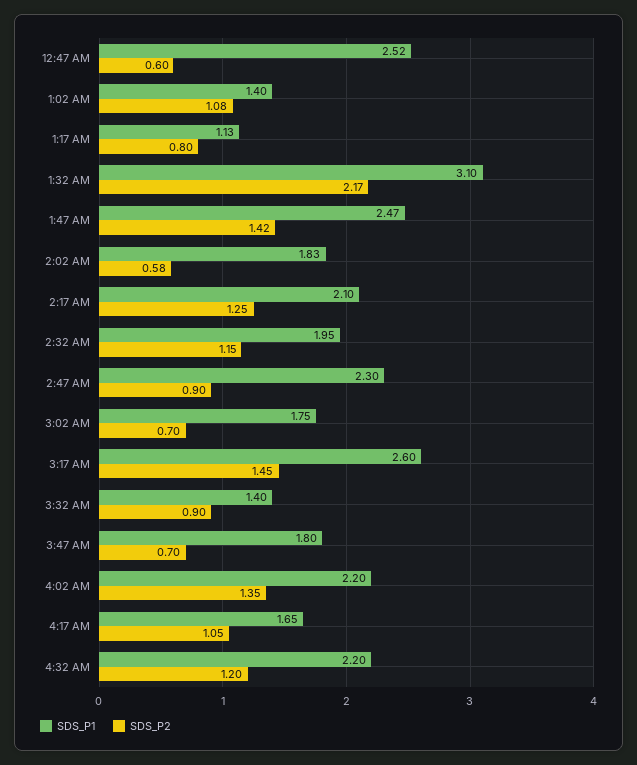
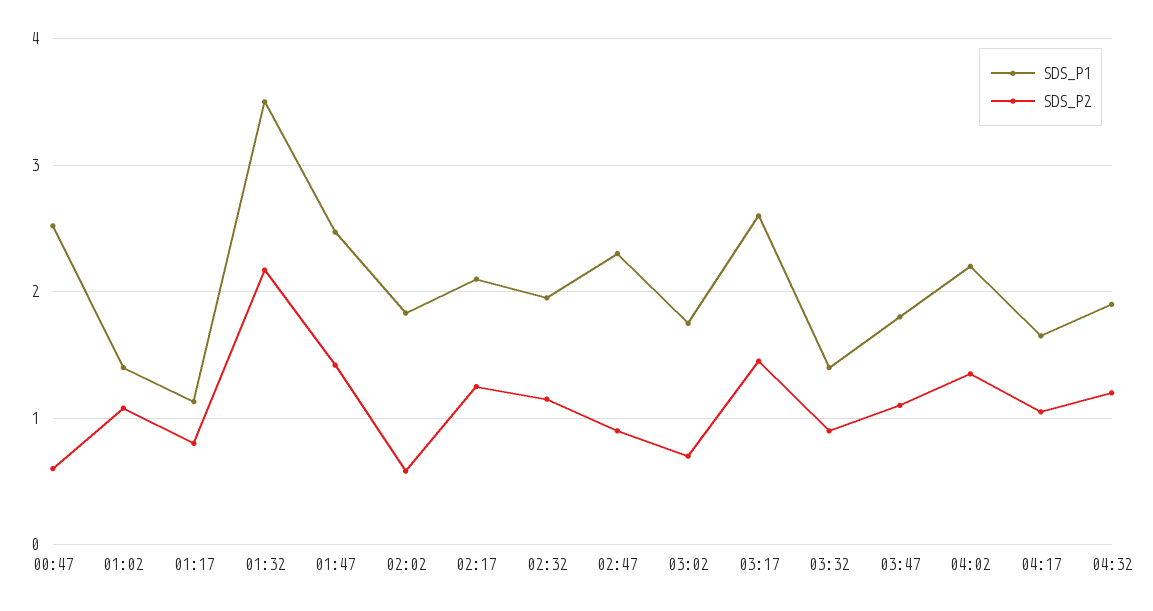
SDS_P1, 1:32 AM: 3.1 -> 3.5
SDS_P2, 3:47 AM: 0.7 -> 1.1
SDS_P1, 4:32 AM: 2.2 -> 1.9

